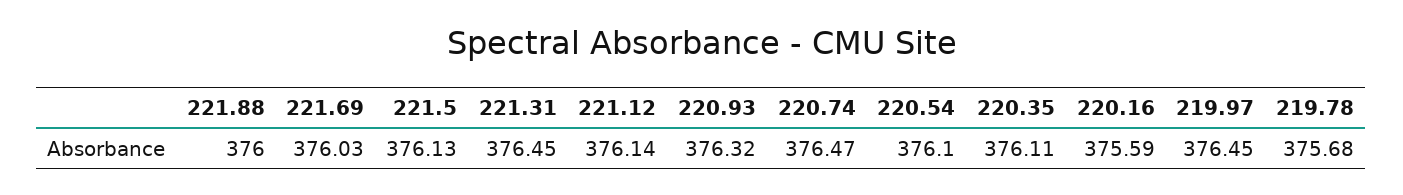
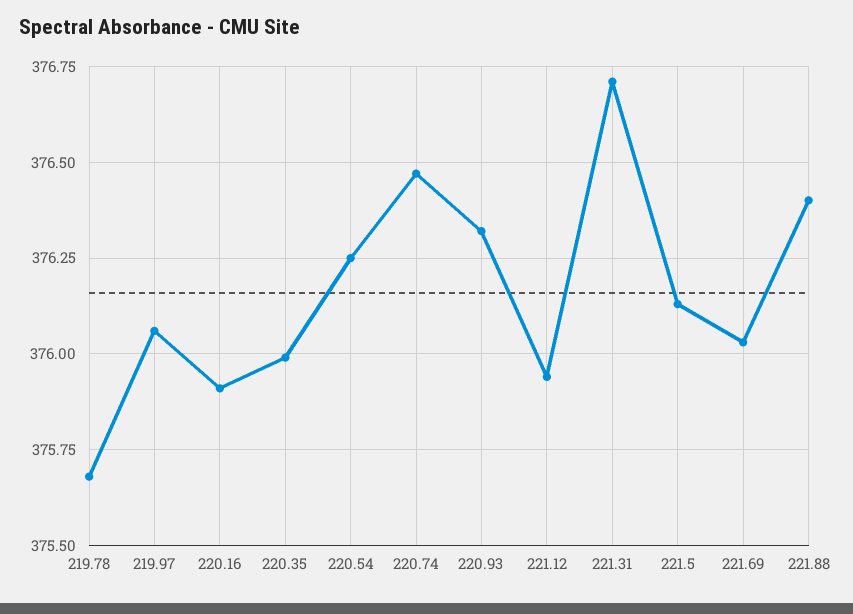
221.88: 376 -> 376.4
221.31: 376.45 -> 376.7
221.12: 376.14 -> 375.95
220.54: 376.1 -> 376.25
220.35: 376.11 -> 376
220.16: 375.59 -> 375.9
219.97: 376.45 -> 376.05

